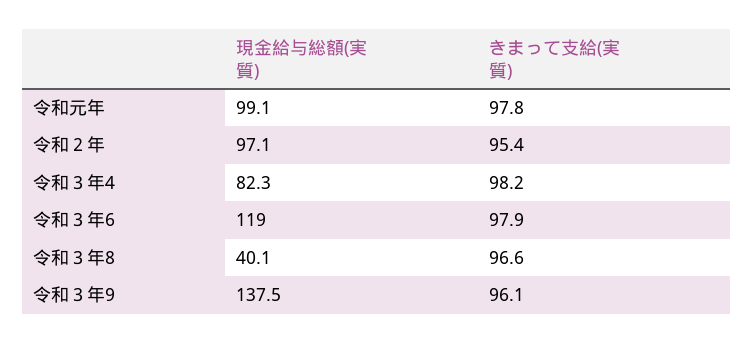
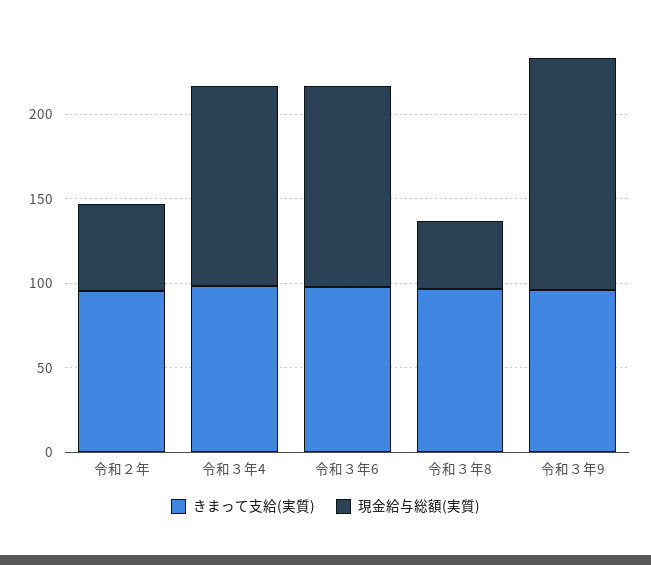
現金給与総額(実質), 令和元年: 99.1 -> none
きまって支給(実質), 令和元年: 97.8 -> none
現金給与総額(実質), 令和２年: 97.1 -> 50
現金給与総額(実質), 令和３年4: 82.3 -> 120

